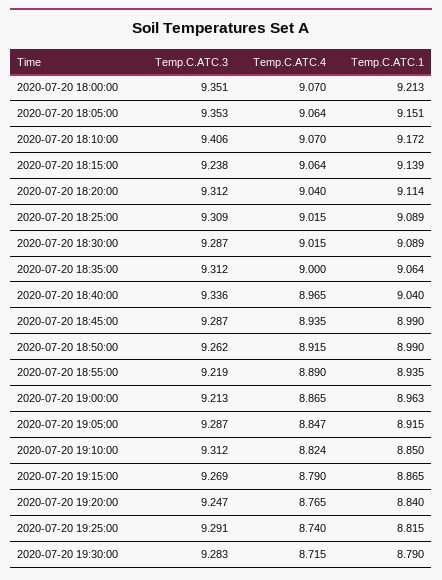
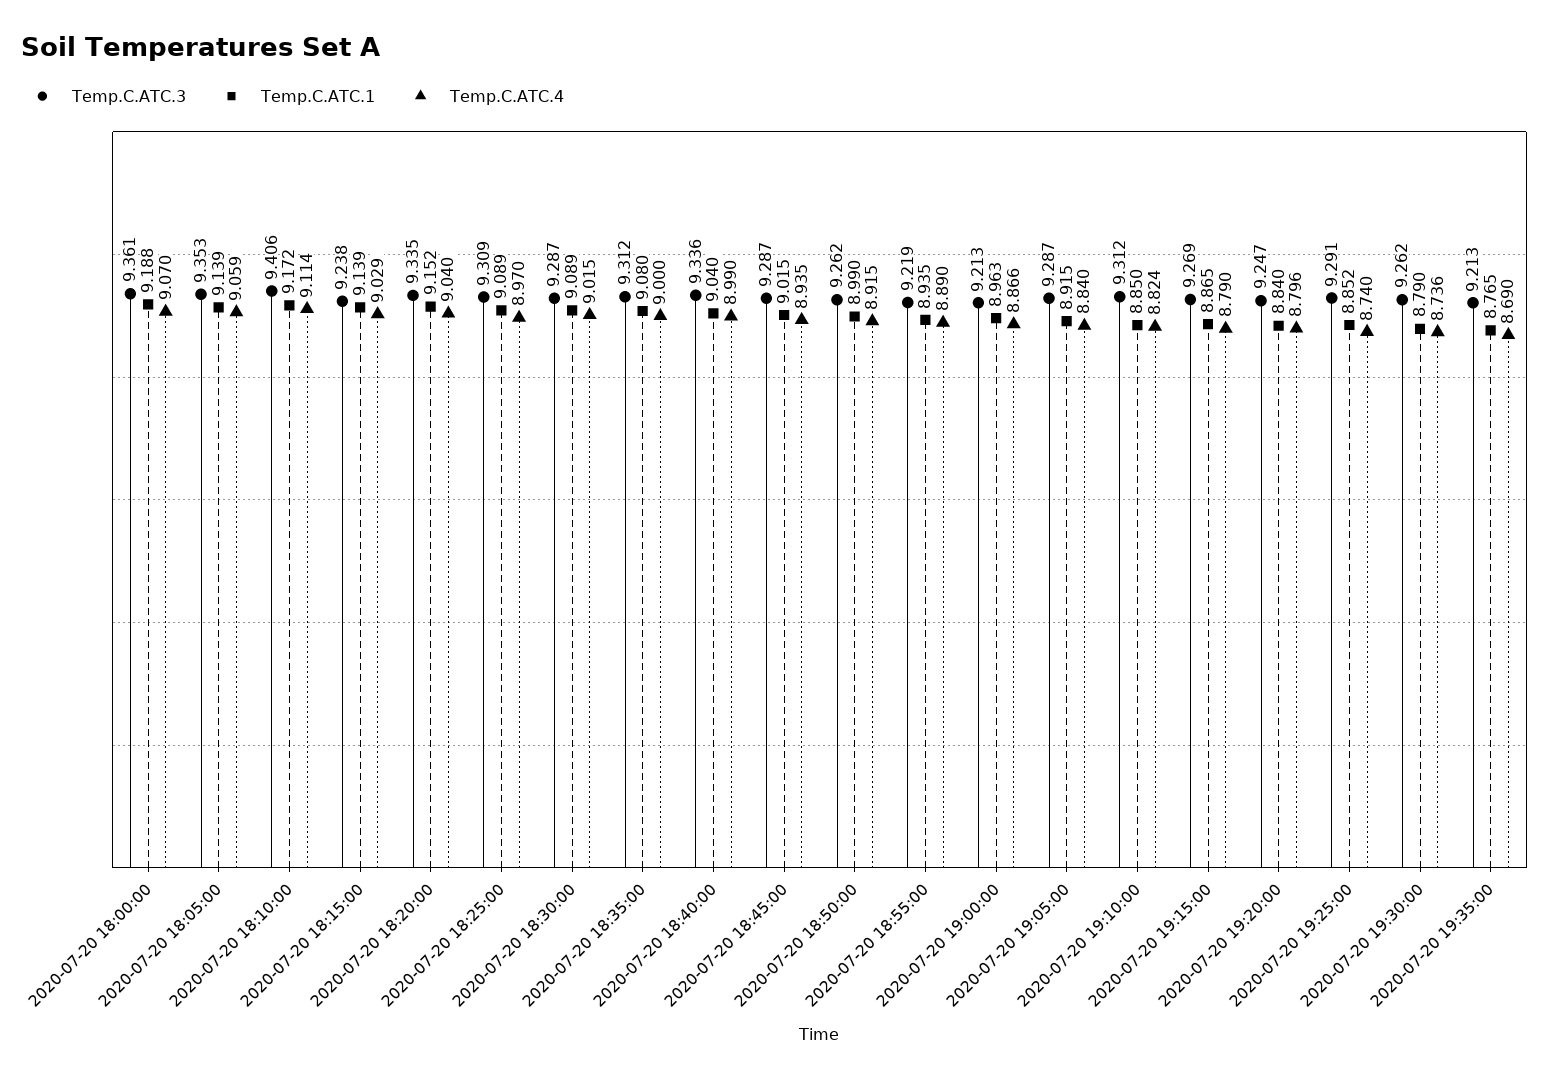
Temp.C.ATC.3, 2020-07-20 18:00:00: 9.351 -> 9.361
Temp.C.ATC.1, 2020-07-20 18:00:00: 9.213 -> 9.188
Temp.C.ATC.4, 2020-07-20 18:05:00: 9.064 -> 9.059
Temp.C.ATC.1, 2020-07-20 18:05:00: 9.151 -> 9.139
Temp.C.ATC.4, 2020-07-20 18:10:00: 9.07 -> 9.114
Temp.C.ATC.4, 2020-07-20 18:15:00: 9.064 -> 9.029
Temp.C.ATC.3, 2020-07-20 18:20:00: 9.312 -> 9.335
Temp.C.ATC.1, 2020-07-20 18:20:00: 9.114 -> 9.152
Temp.C.ATC.4, 2020-07-20 18:25:00: 9.015 -> 8.97
Temp.C.ATC.1, 2020-07-20 18:35:00: 9.064 -> 9.08
Temp.C.ATC.4, 2020-07-20 18:40:00: 8.965 -> 8.99
Temp.C.ATC.1, 2020-07-20 18:45:00: 8.99 -> 9.015
Temp.C.ATC.4, 2020-07-20 19:00:00: 8.865 -> 8.866
Temp.C.ATC.4, 2020-07-20 19:05:00: 8.847 -> 8.84
Temp.C.ATC.4, 2020-07-20 19:20:00: 8.765 -> 8.796
Temp.C.ATC.1, 2020-07-20 19:25:00: 8.815 -> 8.852
Temp.C.ATC.3, 2020-07-20 19:30:00: 9.283 -> 9.262
Temp.C.ATC.4, 2020-07-20 19:30:00: 8.715 -> 8.736
Temp.C.ATC.3, 2020-07-20 19:35:00: none -> 9.213
Temp.C.ATC.1, 2020-07-20 19:35:00: none -> 8.765
Temp.C.ATC.4, 2020-07-20 19:35:00: none -> 8.69

